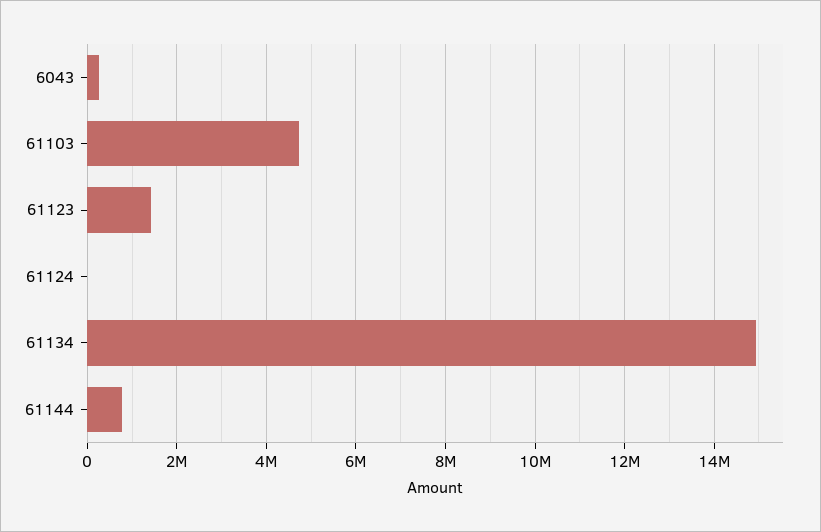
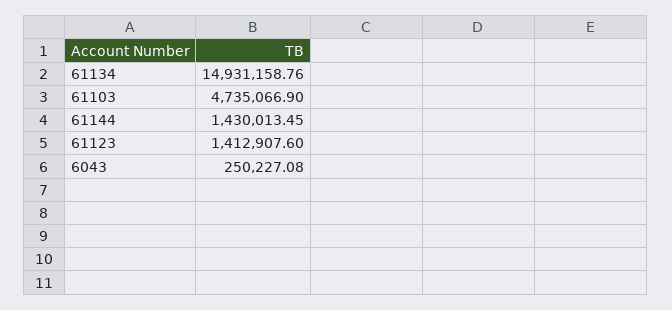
61124: 0 -> none
61144: 800000 -> 1430013.45

